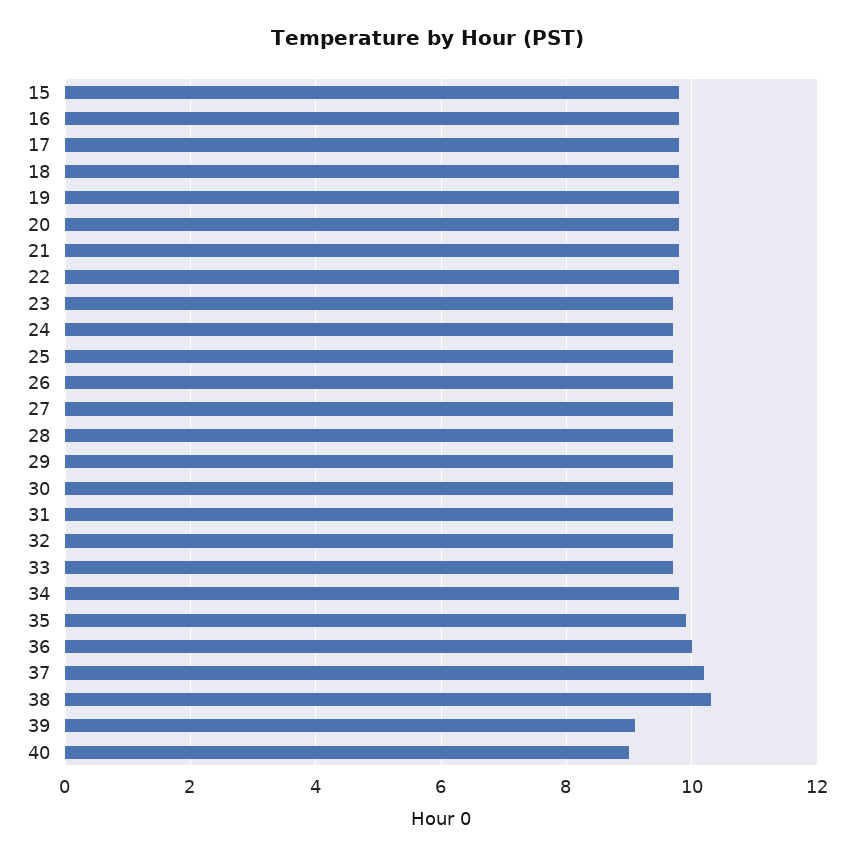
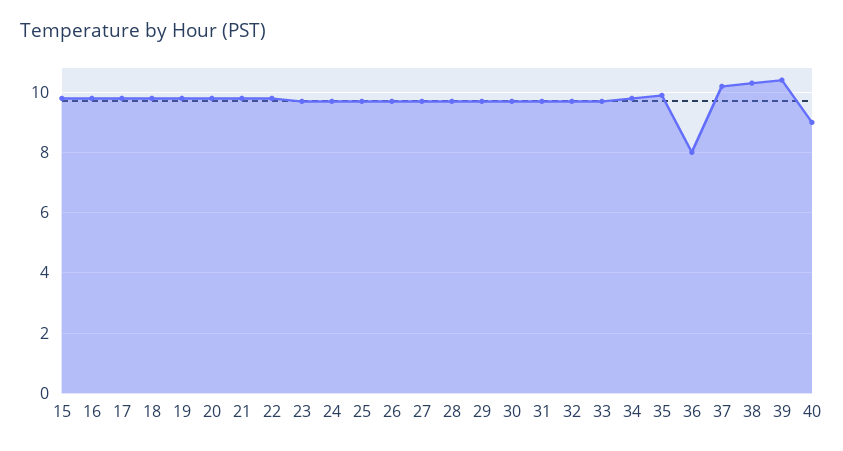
36: 10 -> 8
39: 9 -> 10.5

